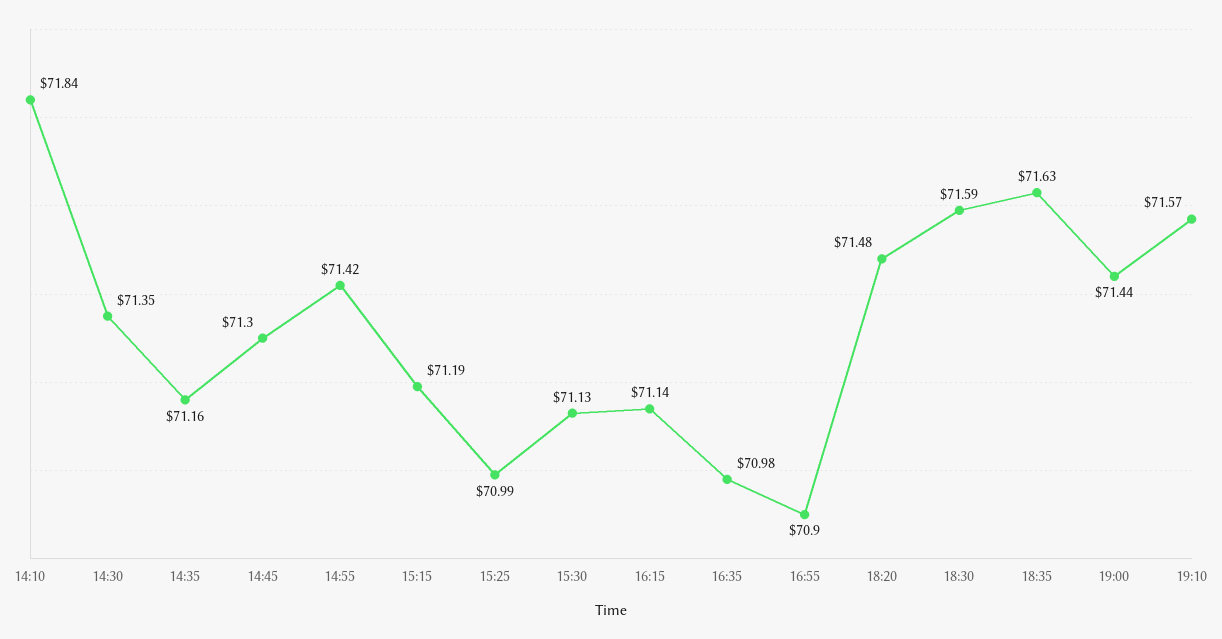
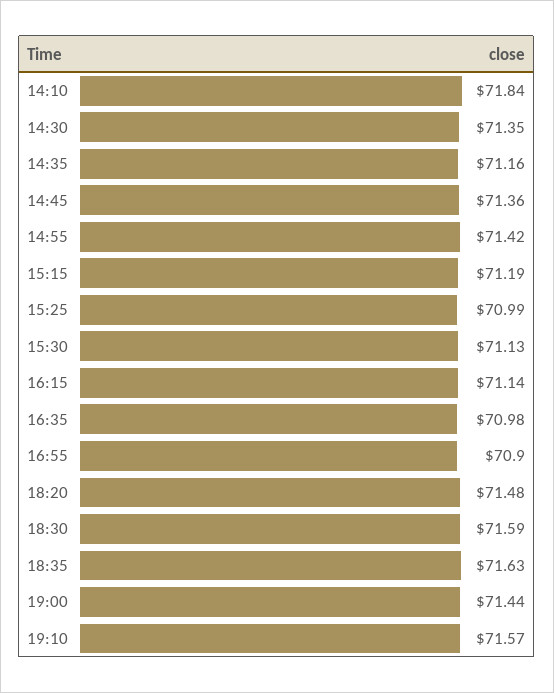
14:45: 71.3 -> 71.36

